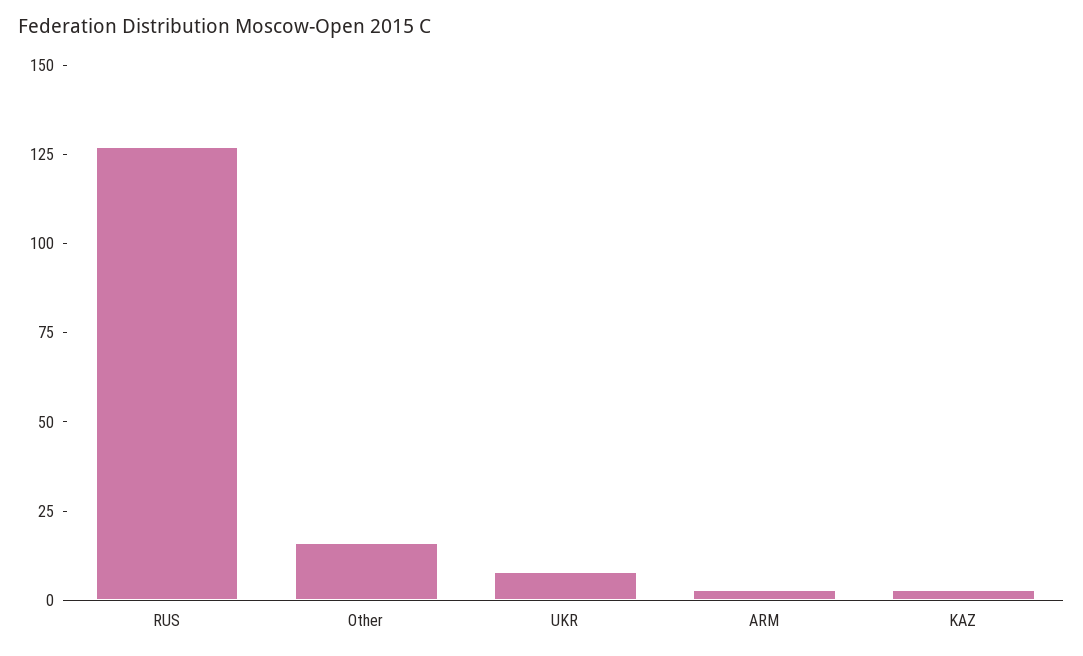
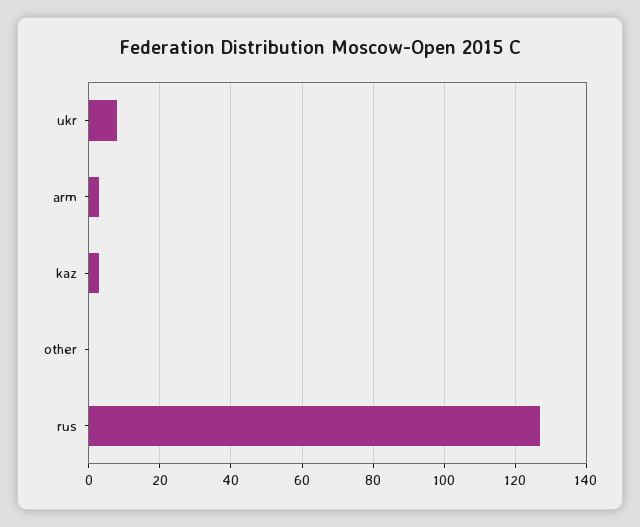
Other: 15 -> 0

